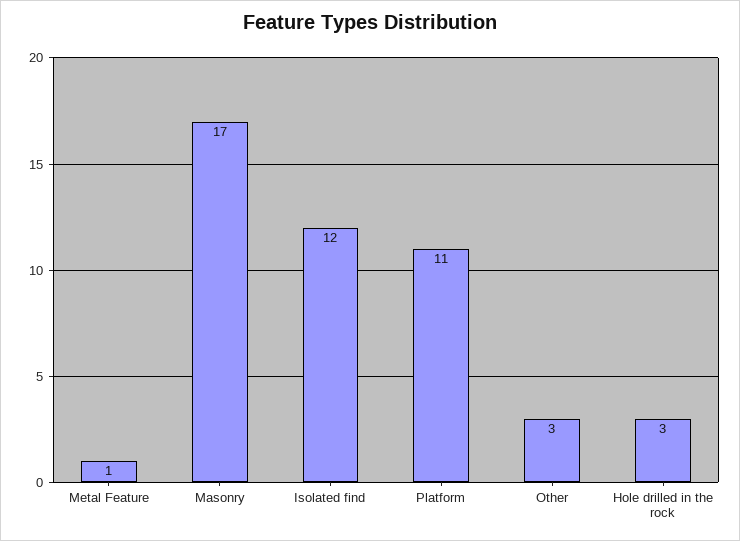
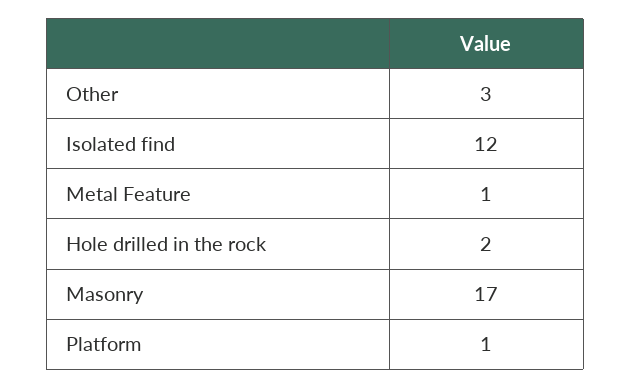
Platform: 11 -> 1
Hole drilled in the rock: 3 -> 2

